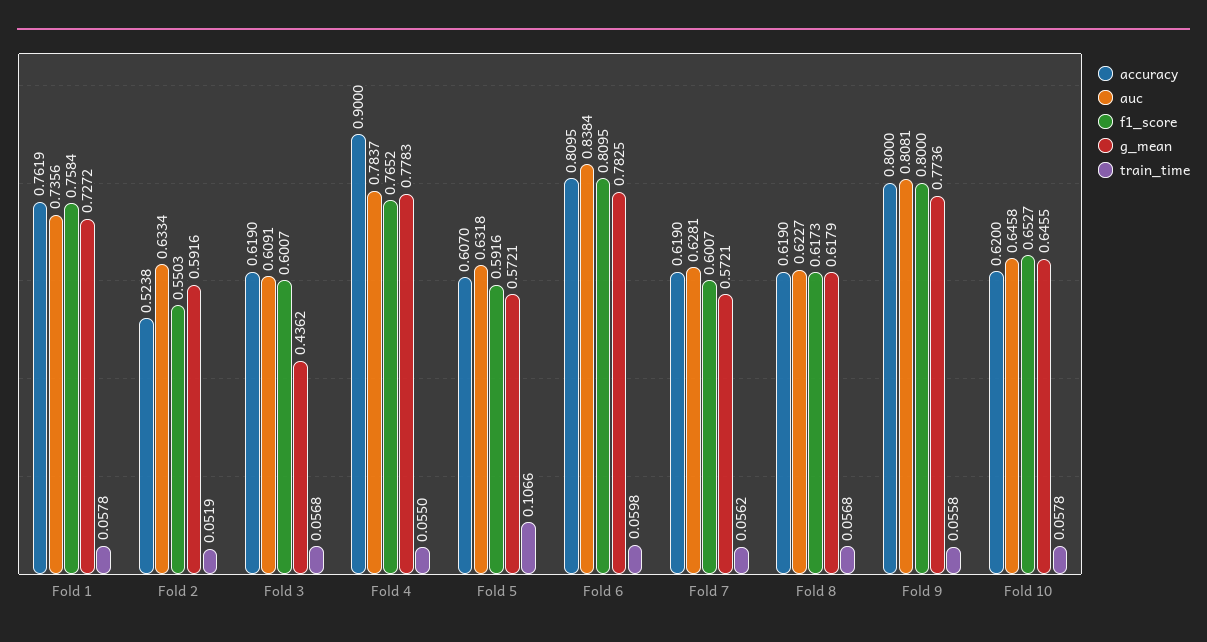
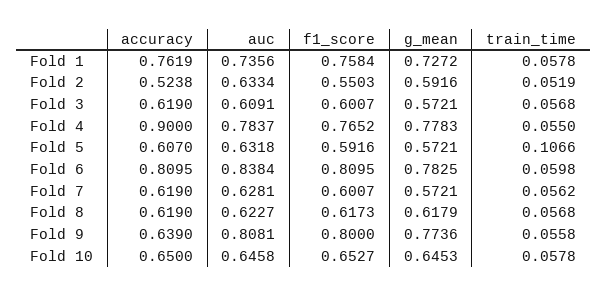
g_mean, Fold 3: 0.4362 -> 0.5721
accuracy, Fold 9: 0.8 -> 0.639
accuracy, Fold 10: 0.62 -> 0.65
g_mean, Fold 10: 0.6455 -> 0.6453

